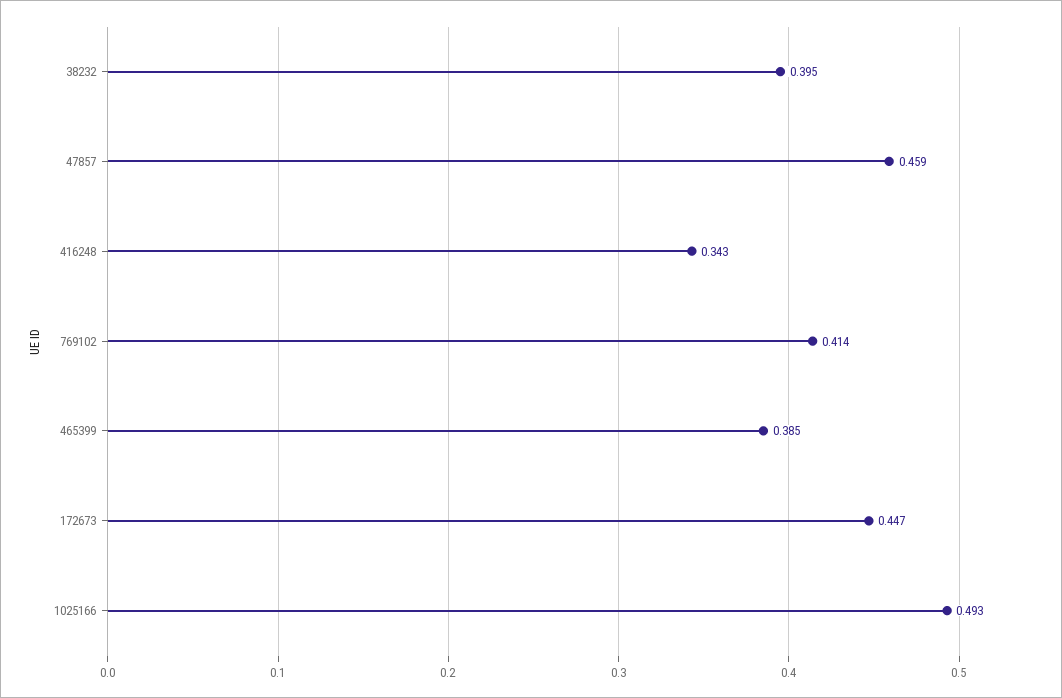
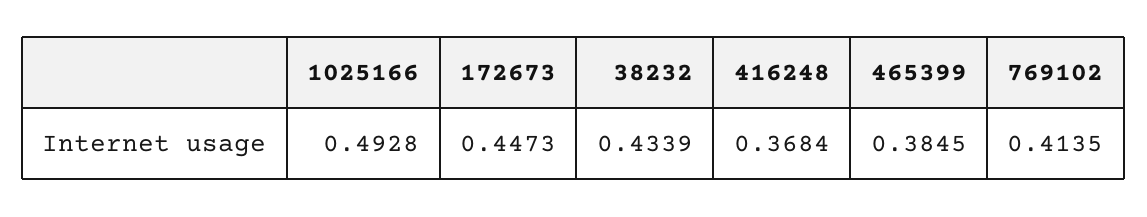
38232: 0.395 -> 0.4339
47857: 0.459 -> none
416248: 0.343 -> 0.3684

